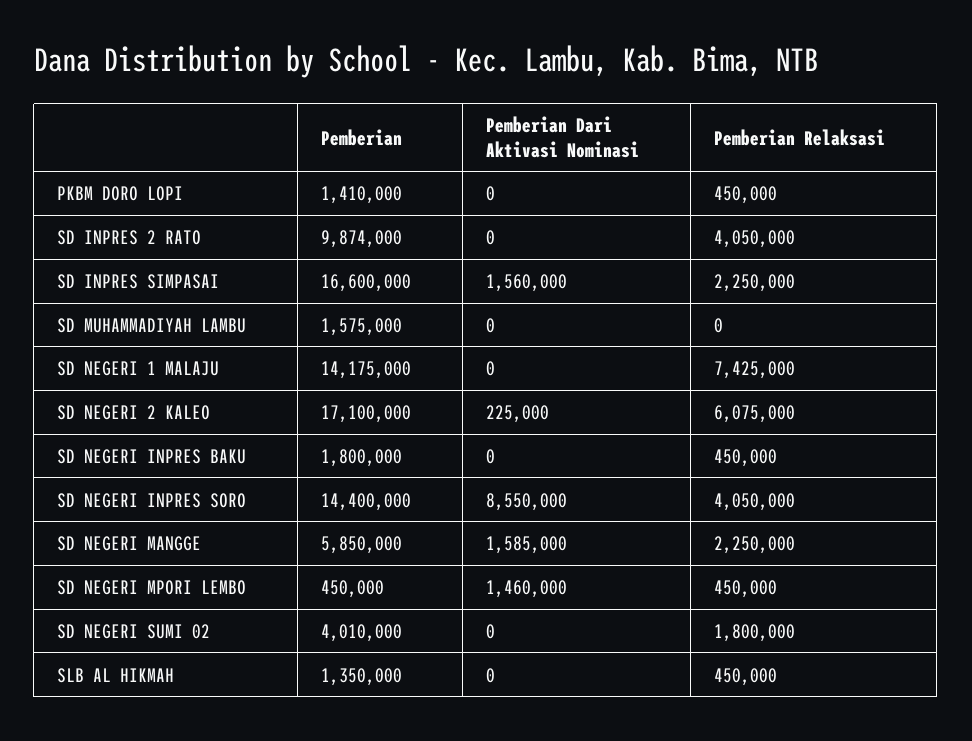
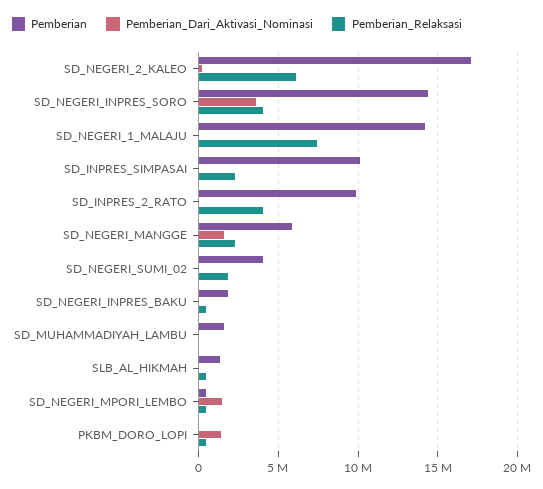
Pemberian, PKBM DORO LOPI: 1410000 -> 0
Pemberian Dari Aktivasi Nominasi, PKBM DORO LOPI: 0 -> 1500000
Pemberian, SD INPRES SIMPASAI: 16600000 -> 10000000
Pemberian Dari Aktivasi Nominasi, SD INPRES SIMPASAI: 1560000 -> 0
Pemberian Dari Aktivasi Nominasi, SD NEGERI INPRES SORO: 8550000 -> 3500000

